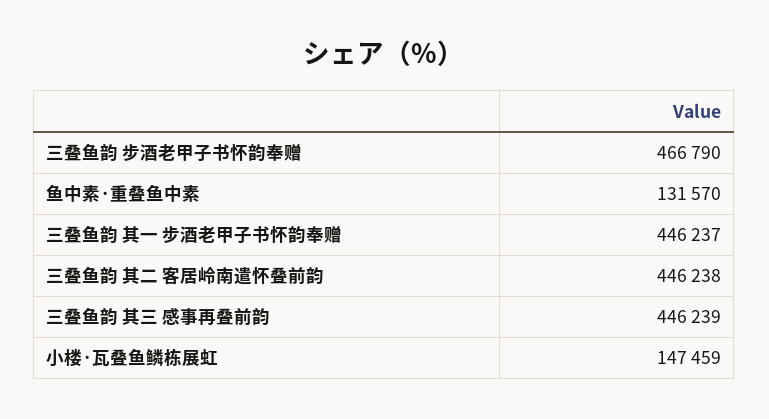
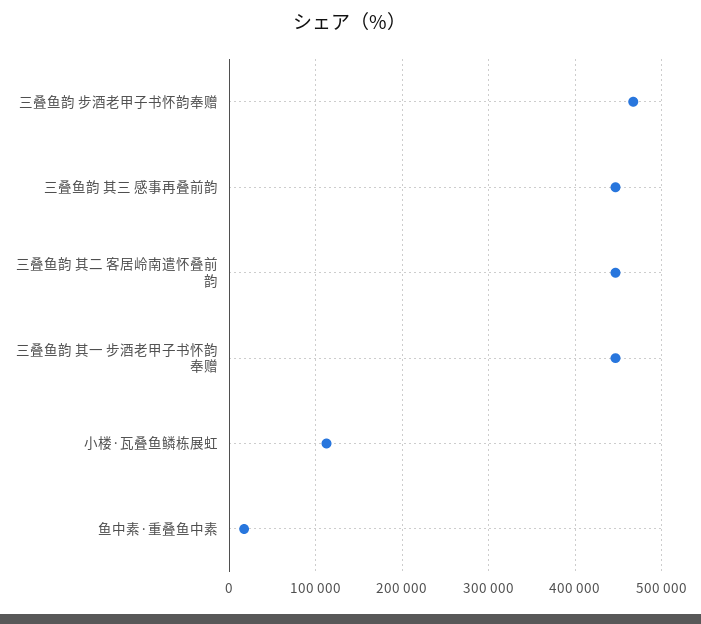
鱼中素·重叠鱼中素: 131570 -> 20000
小楼·瓦叠鱼鳞栋展虹: 147459 -> 110000

